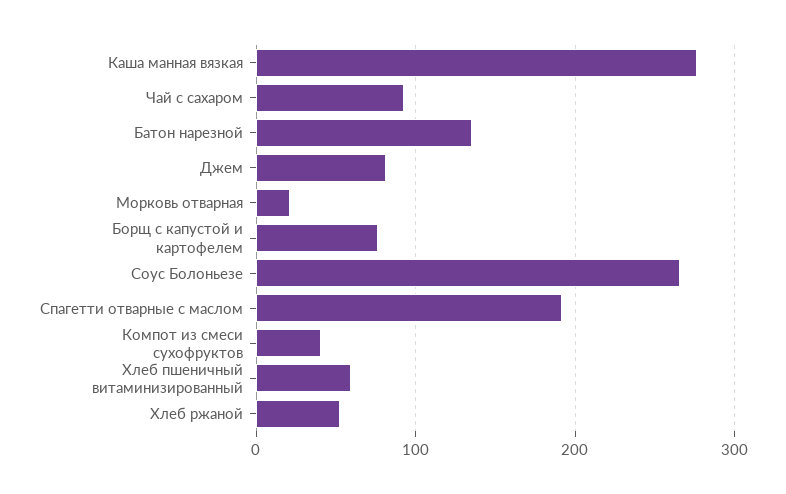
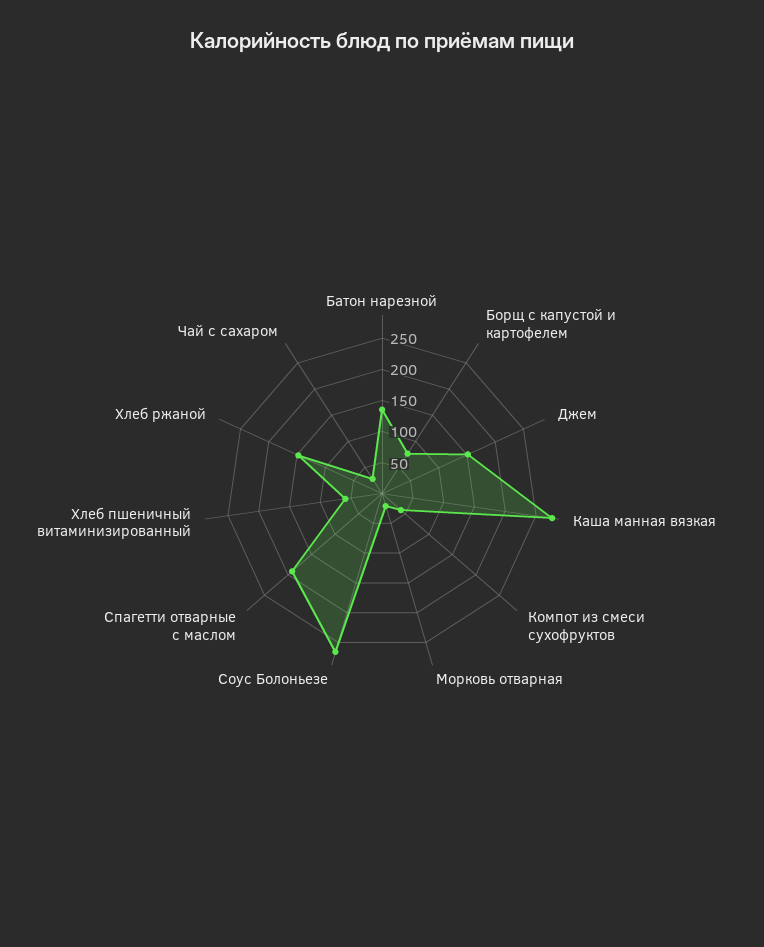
Чай с сахаром: 90 -> 25
Джем: 80 -> 150
Хлеб ржаной: 50 -> 150

